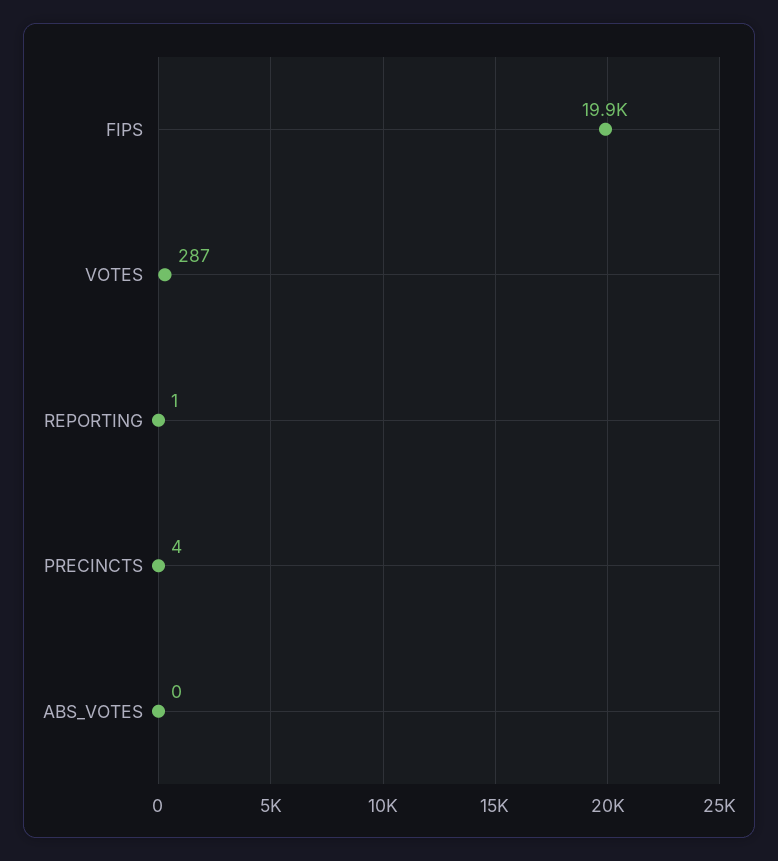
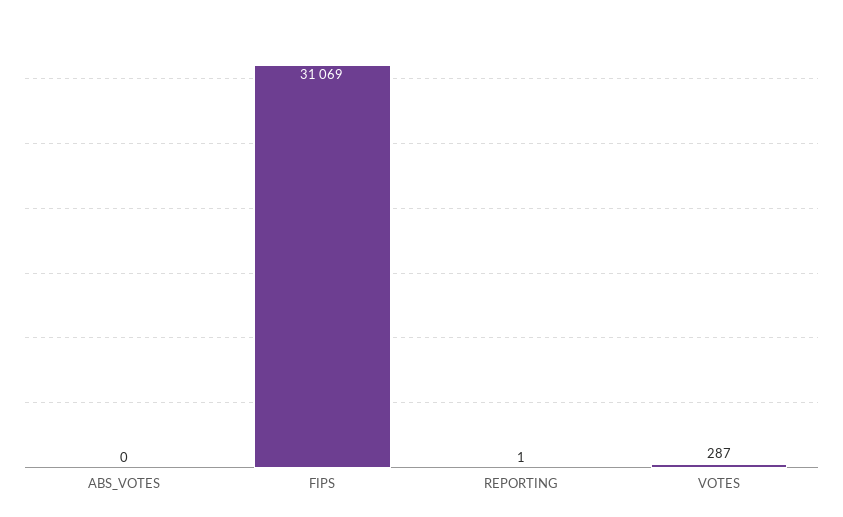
FIPS: 19900 -> 31069
PRECINCTS: 4 -> none

